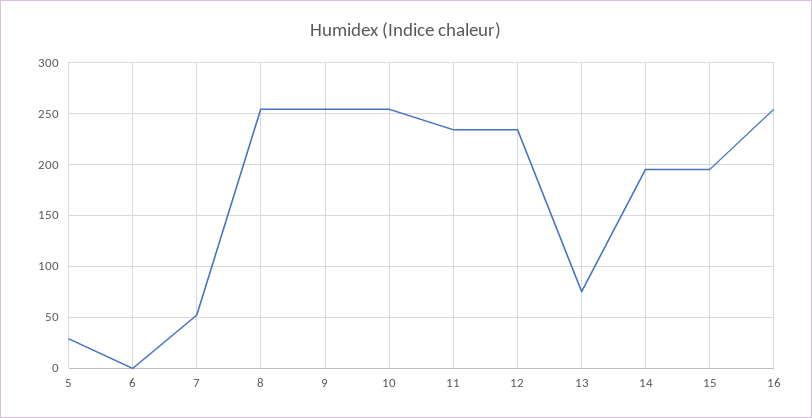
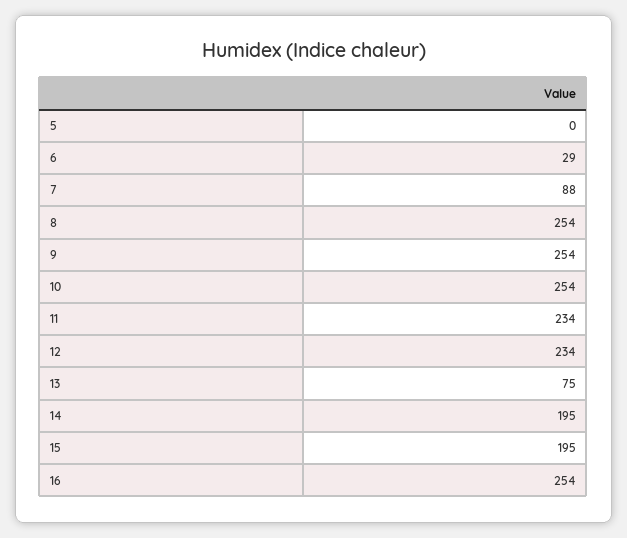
5: 30 -> 0
6: 0 -> 29
7: 50 -> 88

